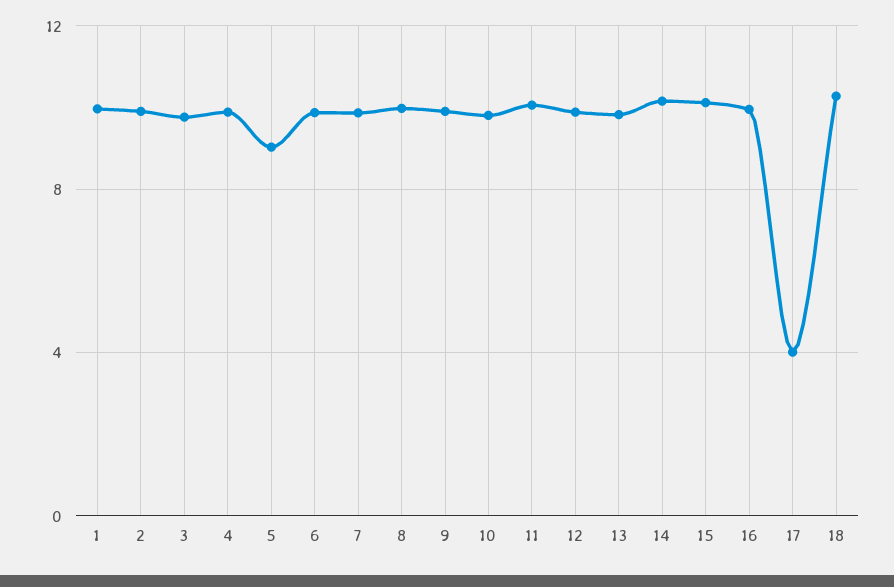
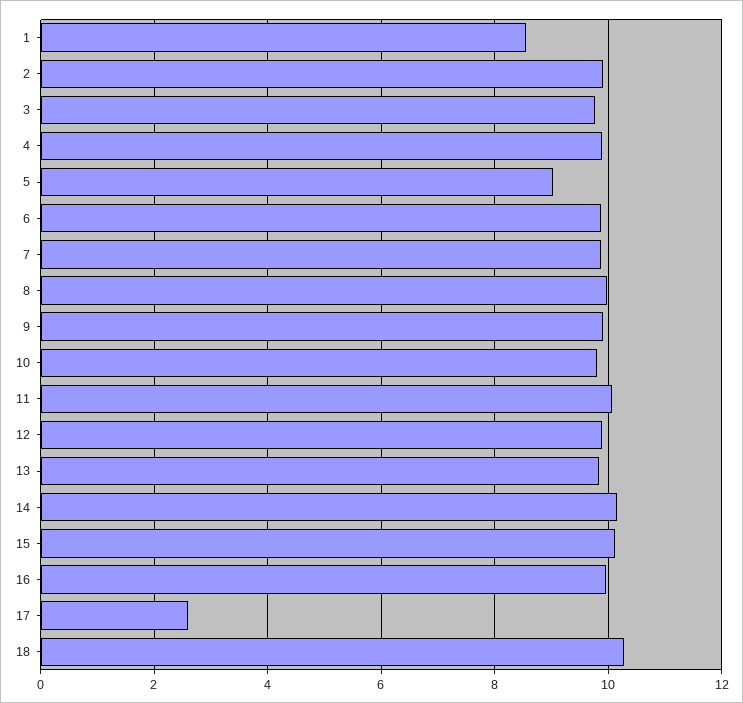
1: 10 -> 8.6
17: 4 -> 2.6

